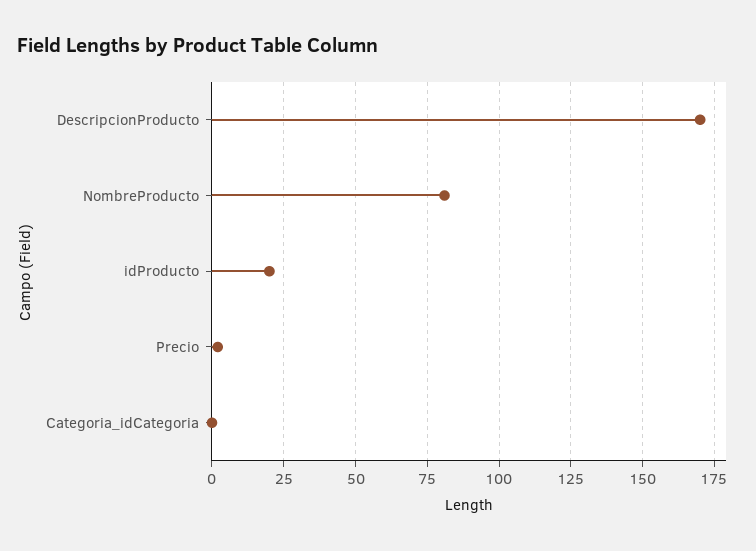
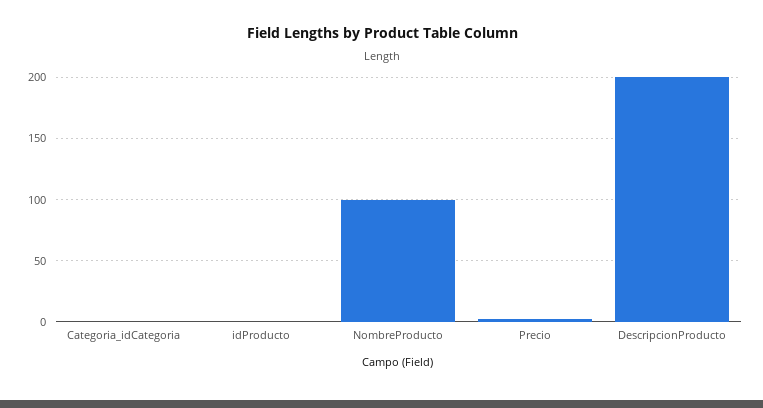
DescripcionProducto: 170 -> 200
NombreProducto: 80 -> 100
idProducto: 20 -> 0

